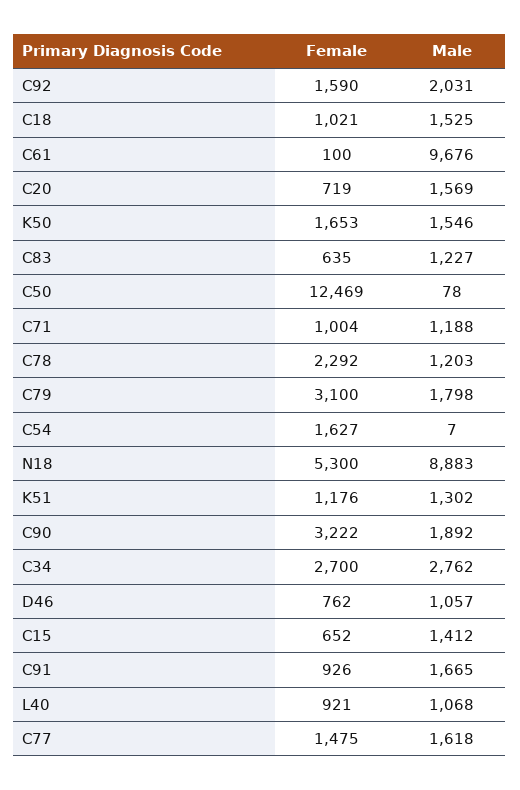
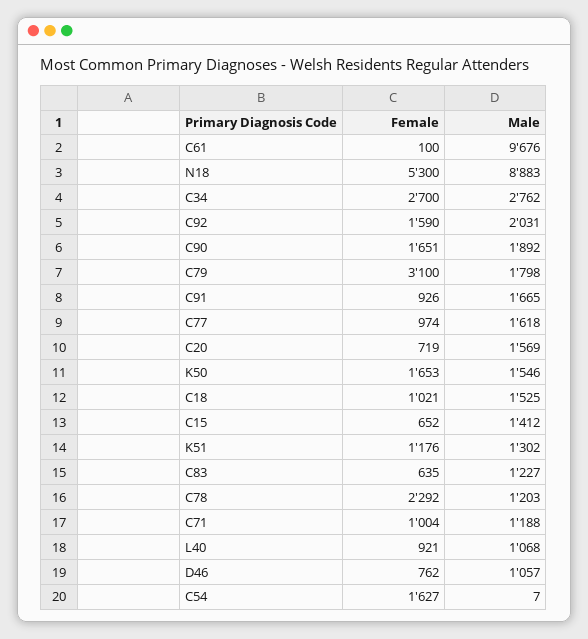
Female, C50: 12469 -> none
Male, C50: 78 -> none
Female, C90: 3222 -> 1651
Female, C77: 1475 -> 974

